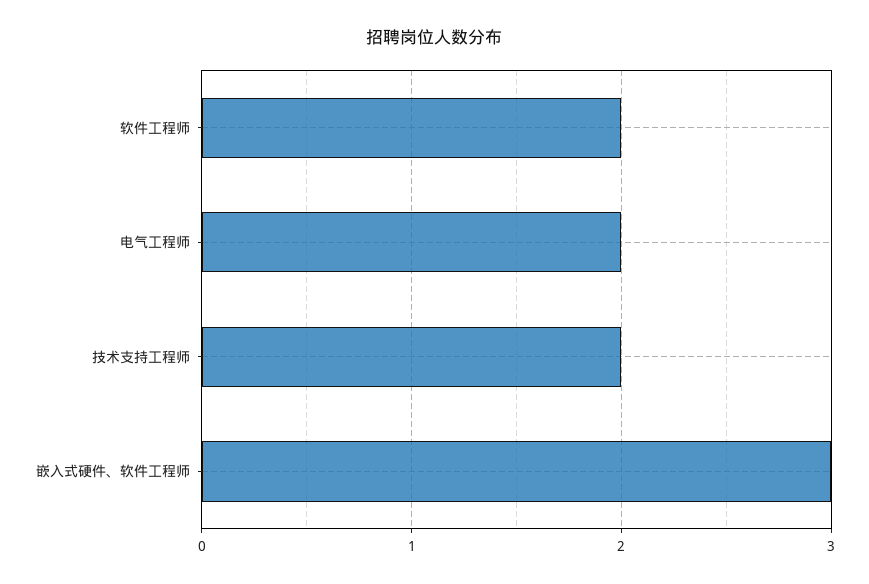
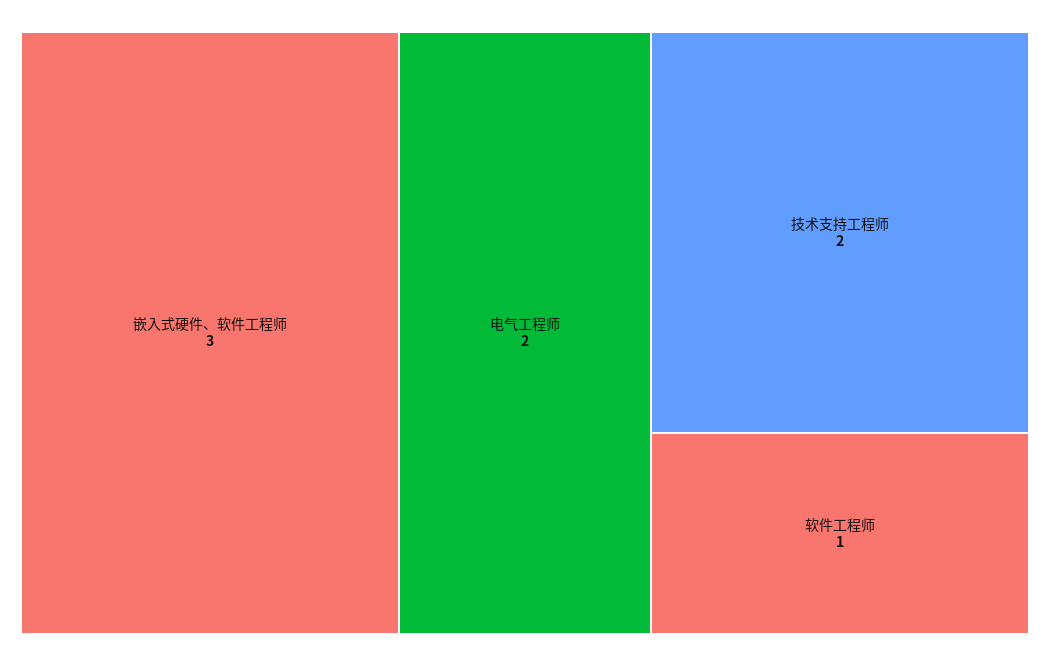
软件工程师: 2 -> 1

